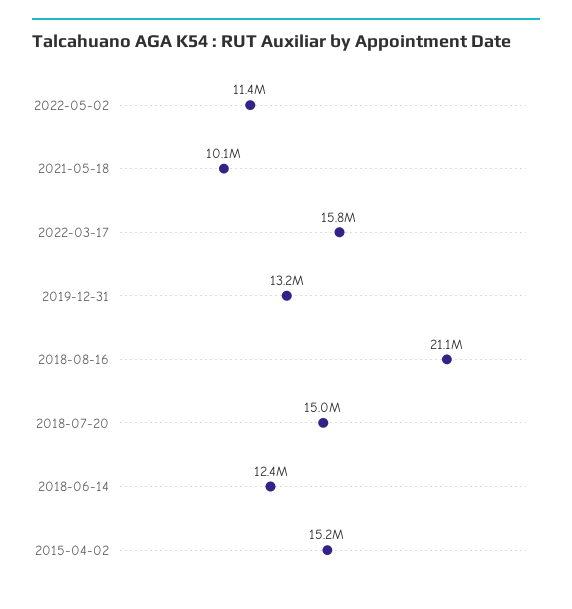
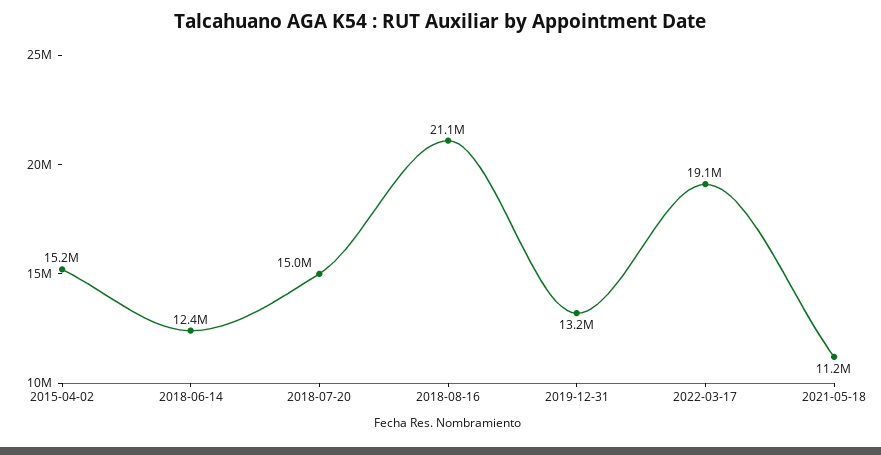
2022-05-02: 11400000 -> none
2021-05-18: 10100000 -> 11200000
2022-03-17: 15800000 -> 19100000

